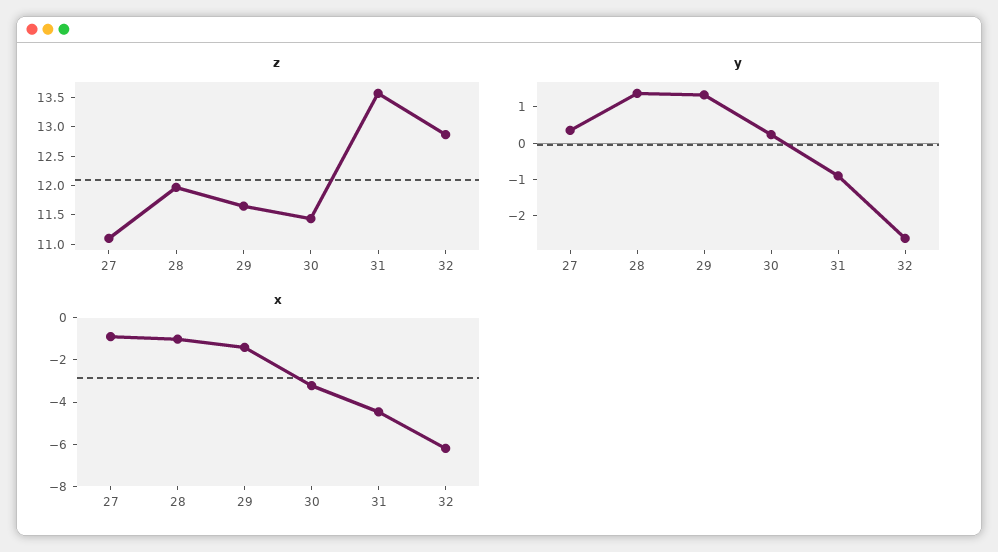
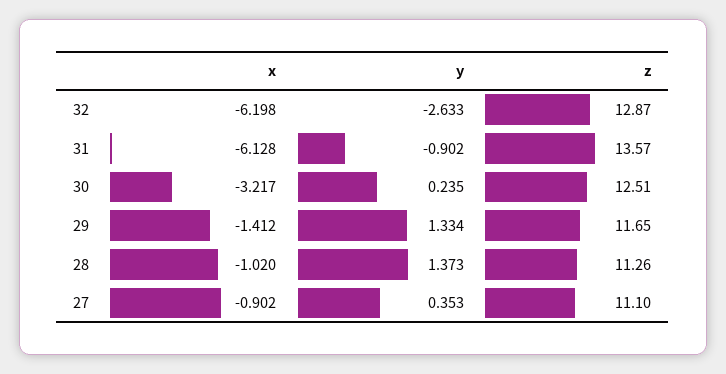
z, 28: 12 -> 11.26
z, 30: 11.5 -> 12.51
x, 31: -4.5 -> -6.128

